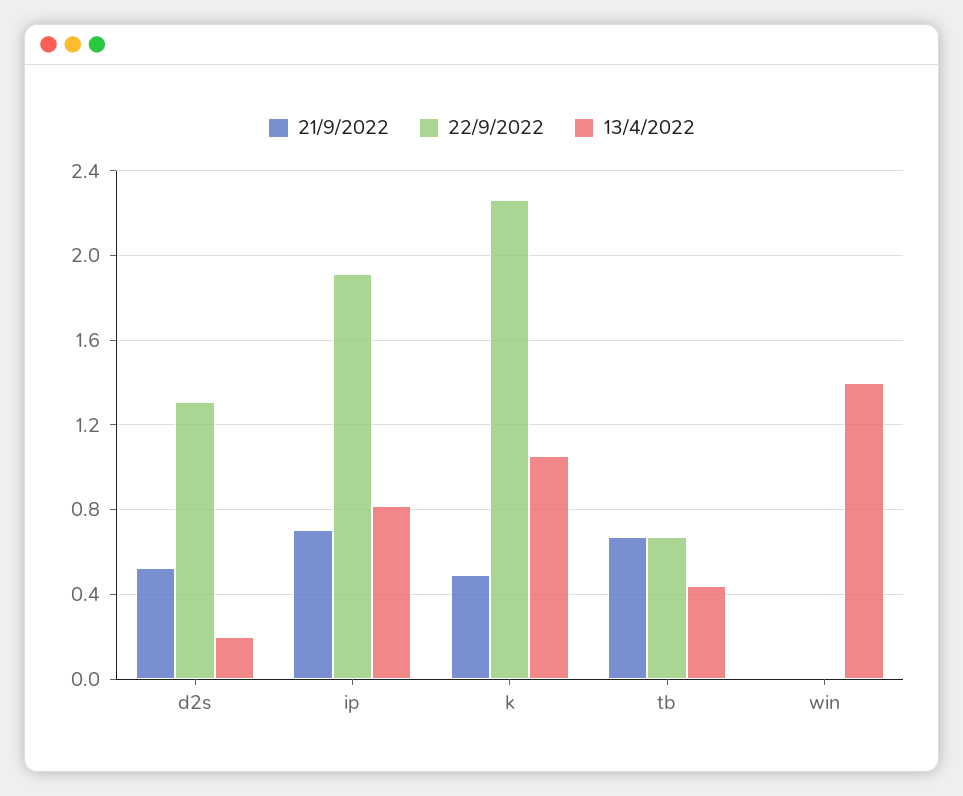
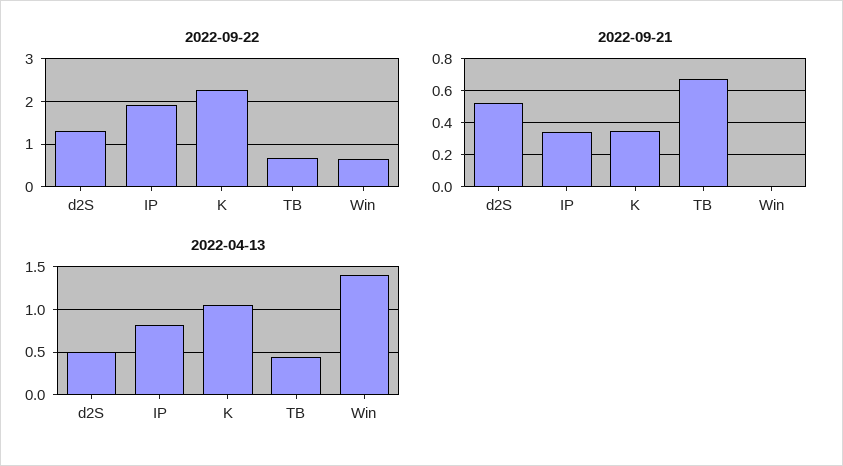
13/4/2022, d2s: 0.2 -> 0.5
21/9/2022, ip: 0.7 -> 0.35
21/9/2022, k: 0.5 -> 0.35
22/9/2022, win: 0 -> 0.6

